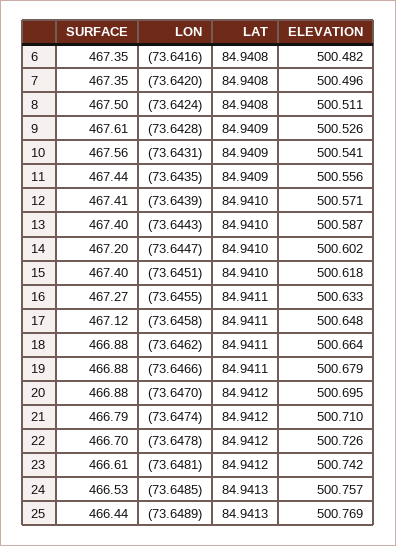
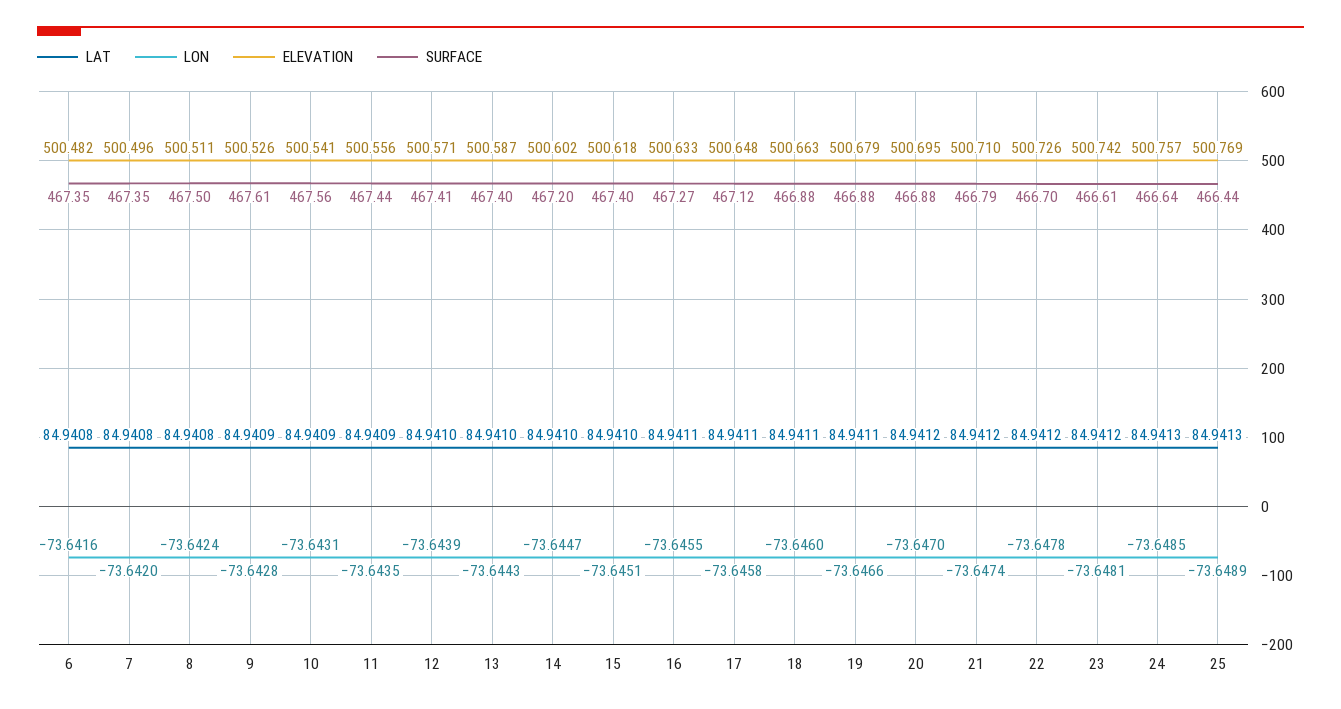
LON, 18: -73.6462 -> -73.646
ELEVATION, 18: 500.664 -> 500.663
SURFACE, 24: 466.53 -> 466.64

